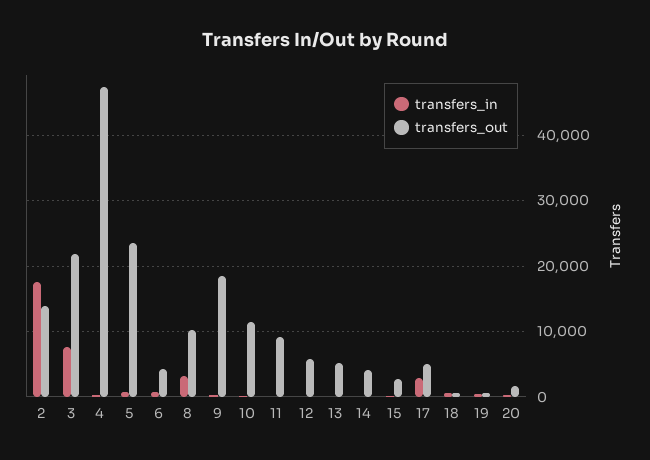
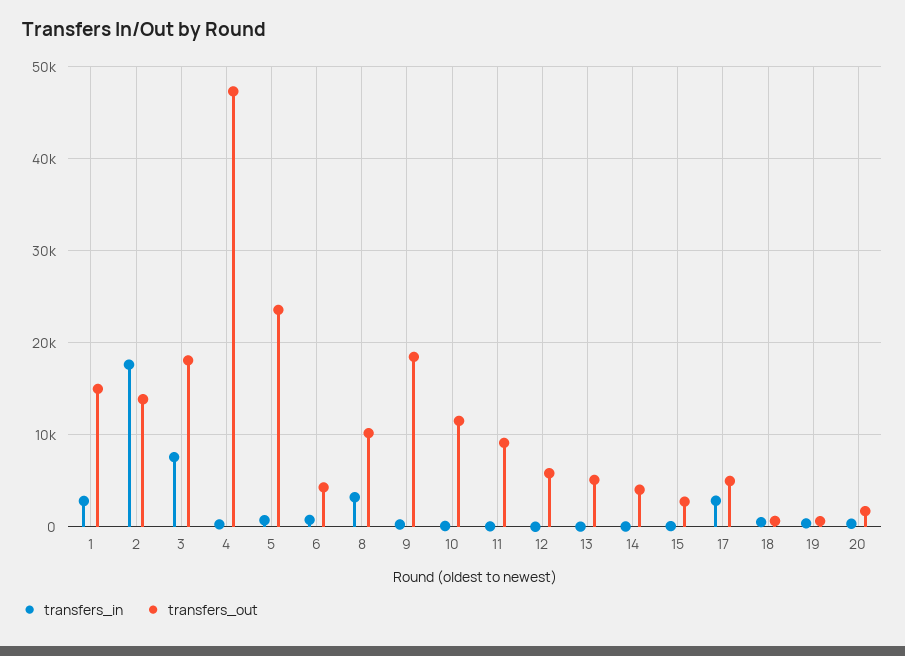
transfers_out, 3: 22000 -> 18000
transfers_in, 1: none -> 3000
transfers_out, 1: none -> 15000

